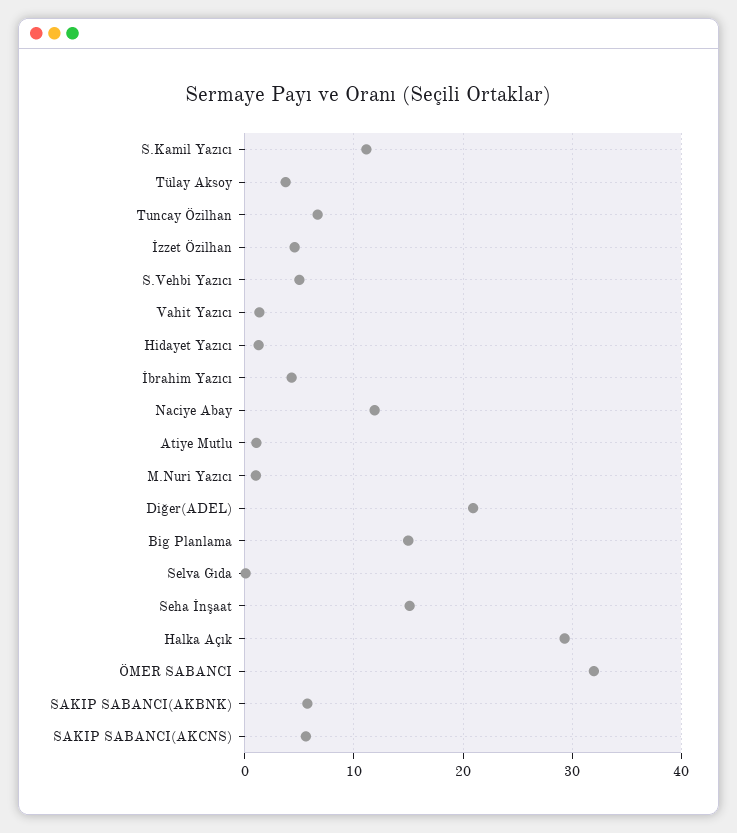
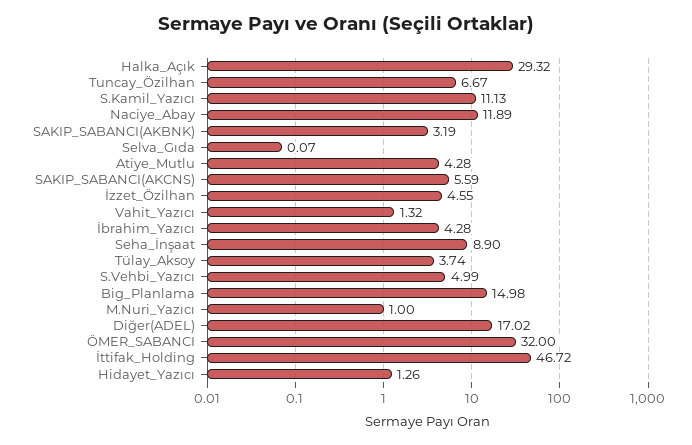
Atiye Mutlu: 1 -> 4.28
Diğer(ADEL): 21 -> 17.02
Seha İnşaat: 15 -> 8.9
SAKIP SABANCI(AKBNK): 6 -> 3.19
İttifak_Holding: none -> 46.72

